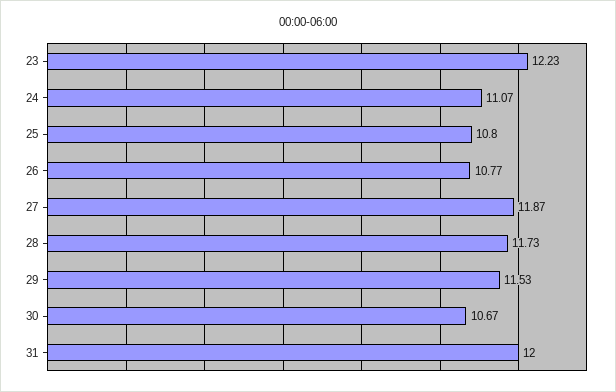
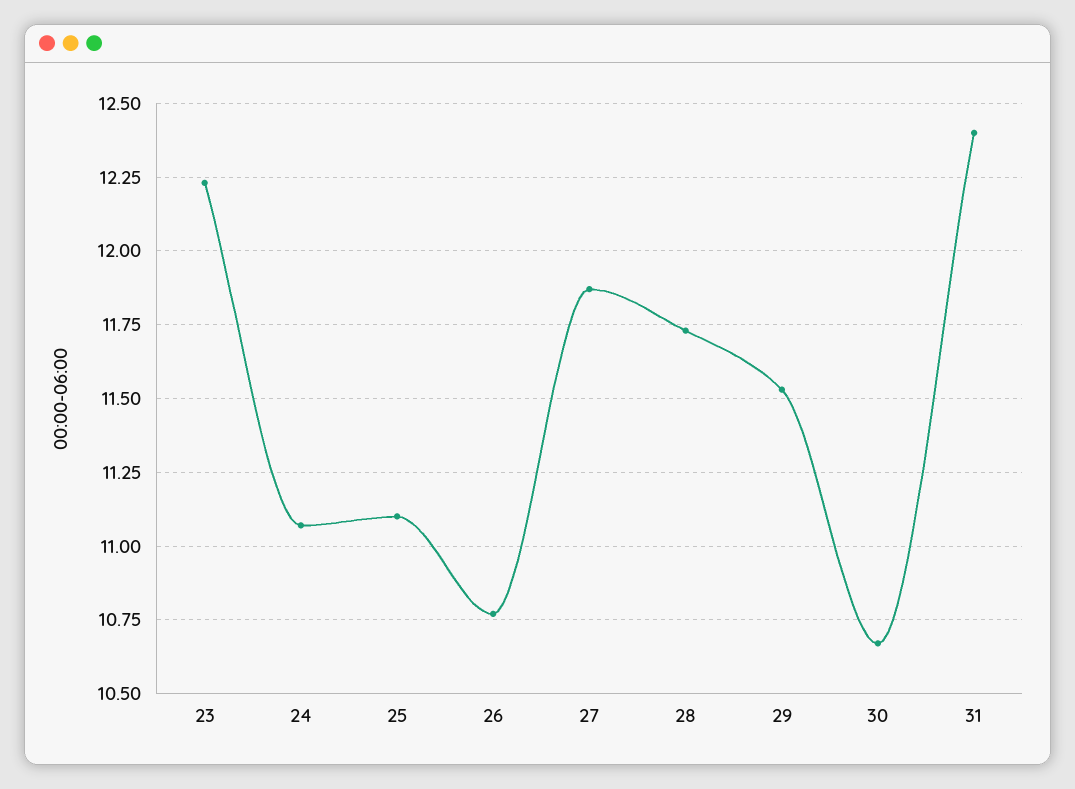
25: 10.8 -> 11.1
31: 12 -> 12.4

